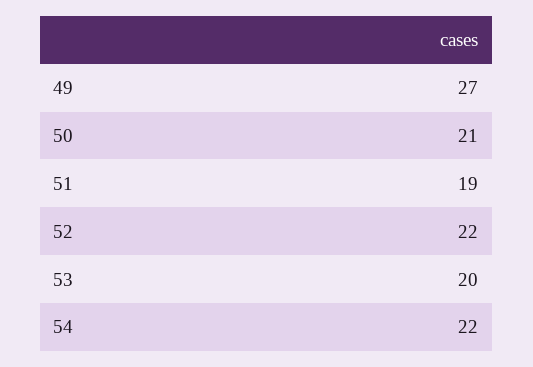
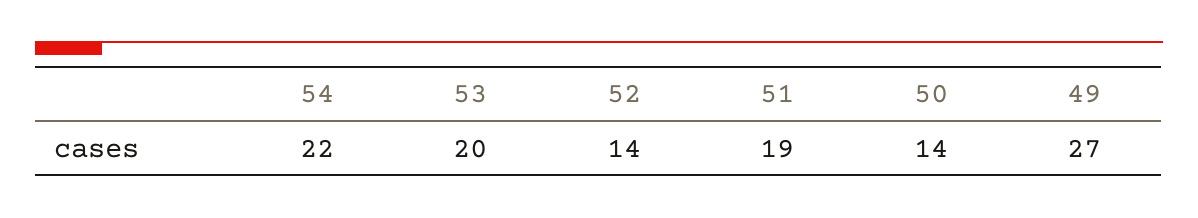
50: 21 -> 14
52: 22 -> 14

